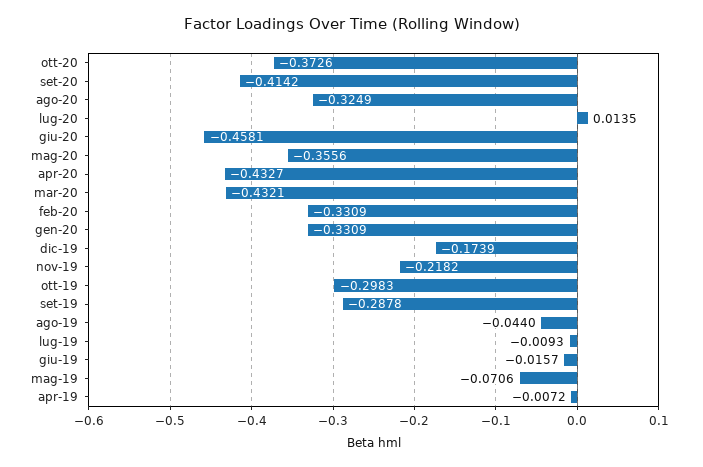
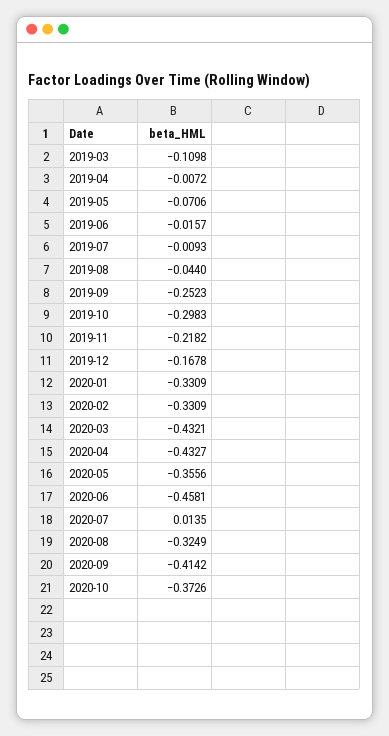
dic-19: -0.1739 -> -0.1678
set-19: -0.2878 -> -0.2523
2019-03: none -> -0.1098

